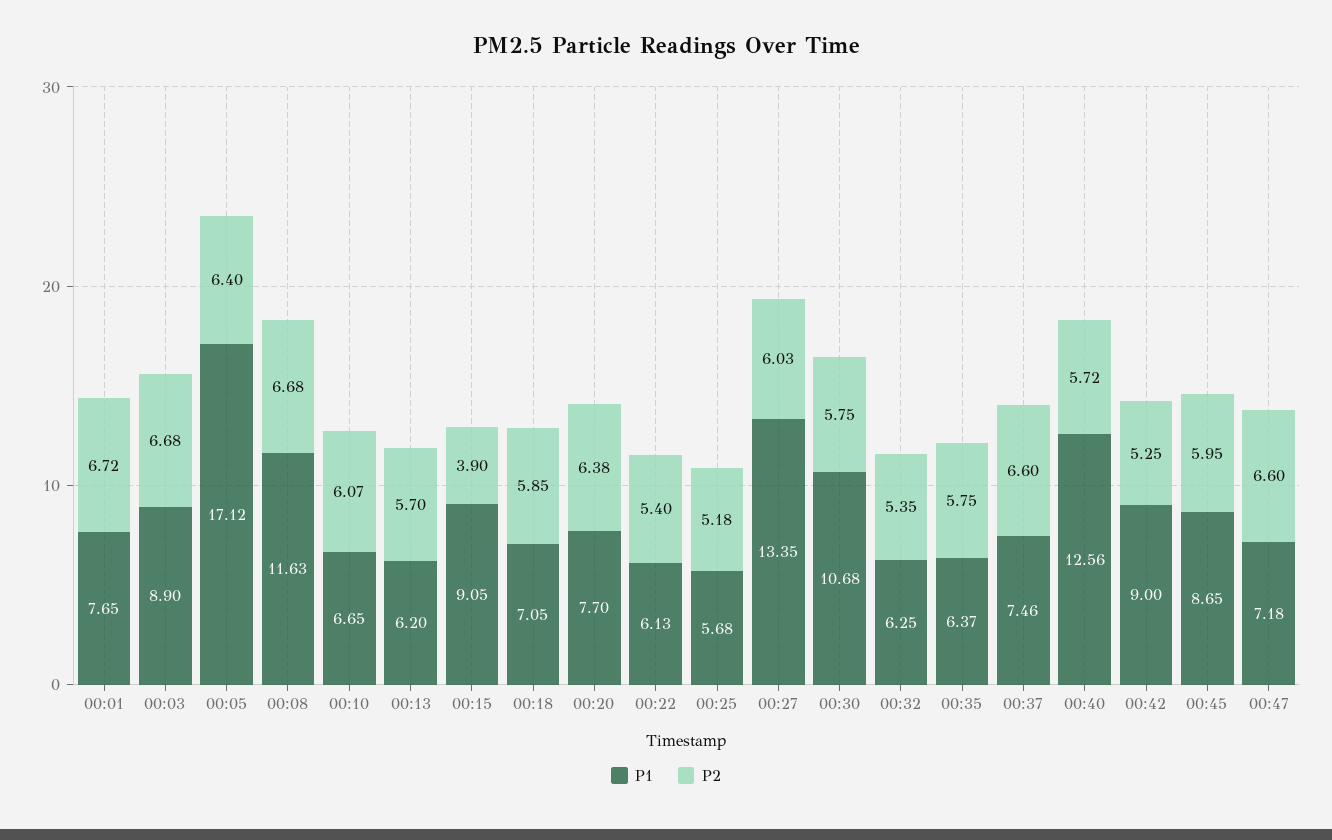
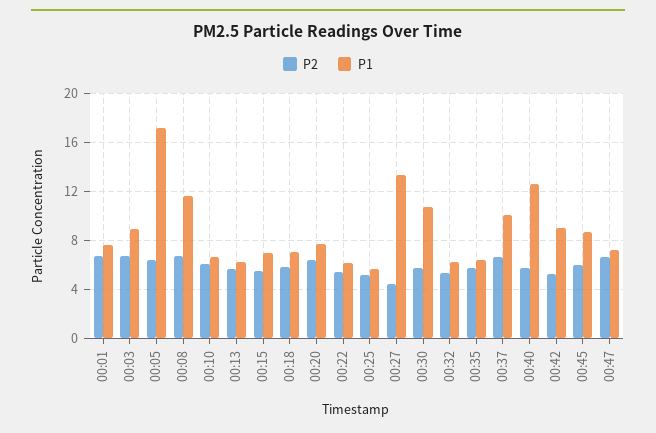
P1, 00:15: 9.05 -> 7
P2, 00:15: 3.9 -> 5.5
P2, 00:27: 6.03 -> 4.5
P1, 00:37: 7.46 -> 10

